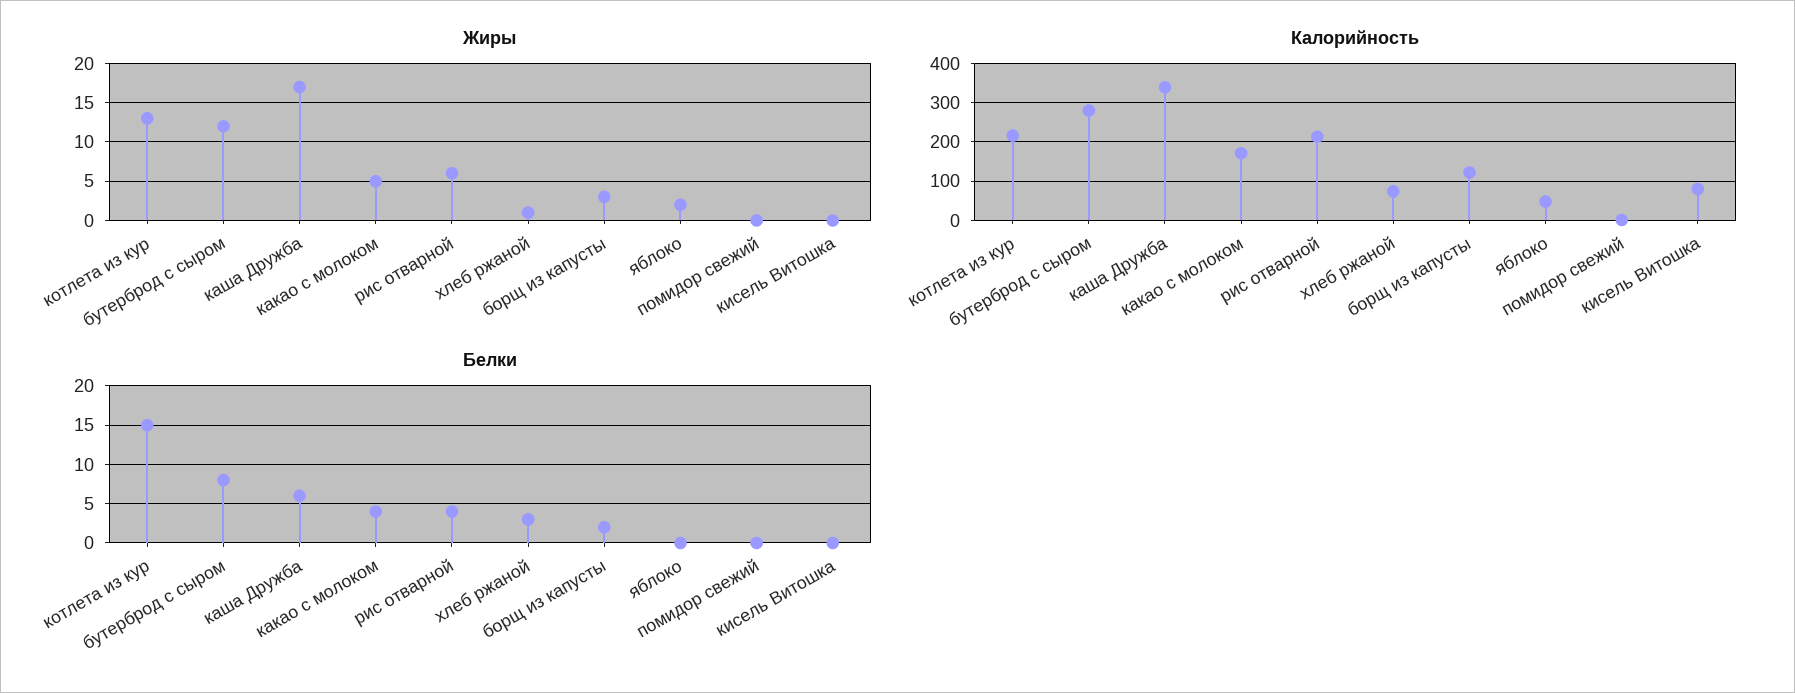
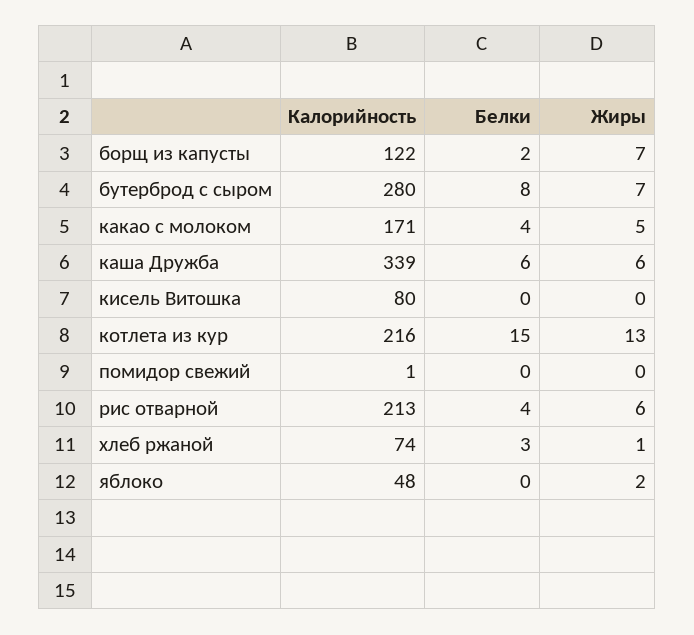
Жиры, бутерброд с сыром: 12 -> 7
Жиры, каша Дружба: 17 -> 6
Жиры, борщ из капусты: 3 -> 7

